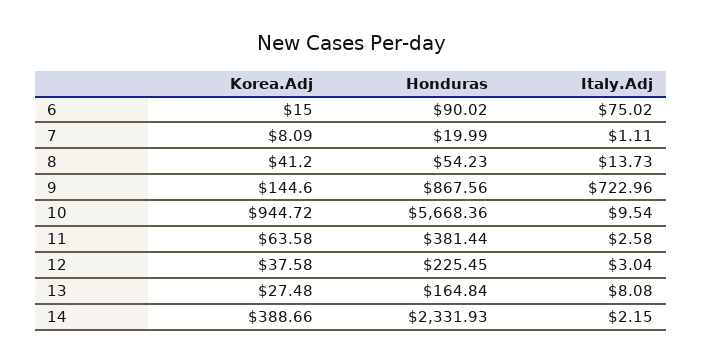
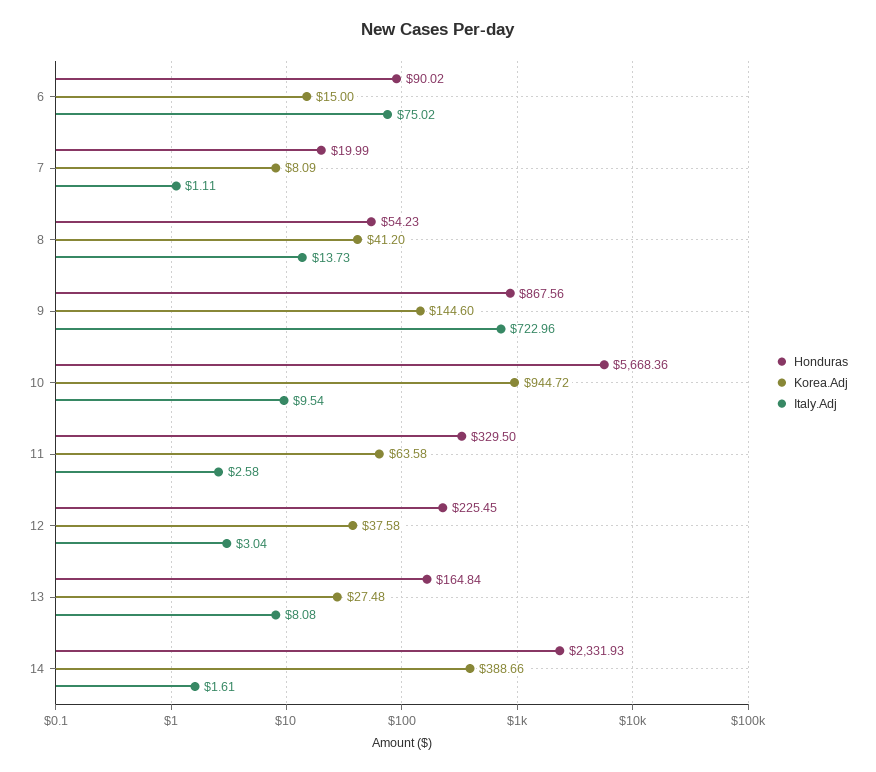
Honduras, 11: 381.44 -> 329.5
Italy.Adj, 14: 2.15 -> 1.61

